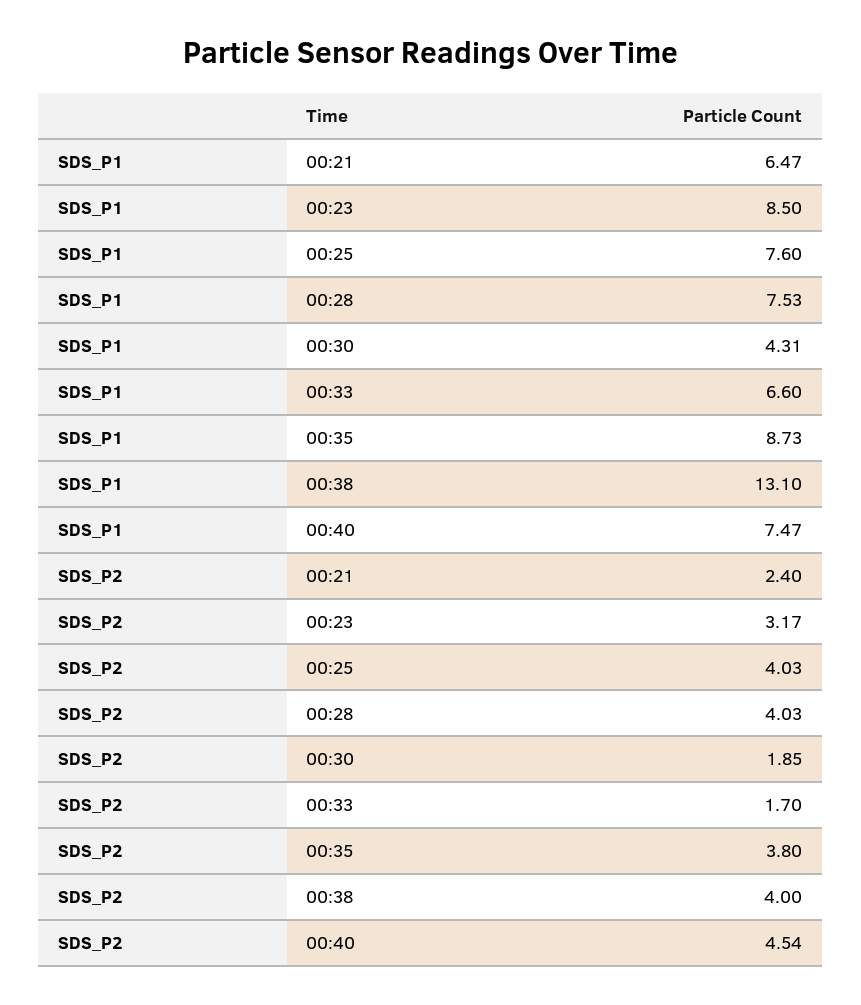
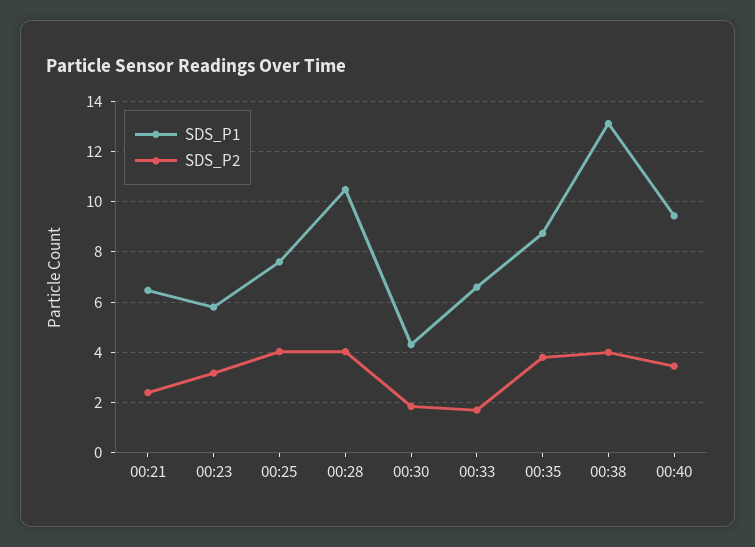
SDS_P1, 00:23: 8.5 -> 5.75
SDS_P1, 00:28: 7.53 -> 10.5
SDS_P1, 00:40: 7.47 -> 9.5
SDS_P2, 00:40: 4.54 -> 3.5

